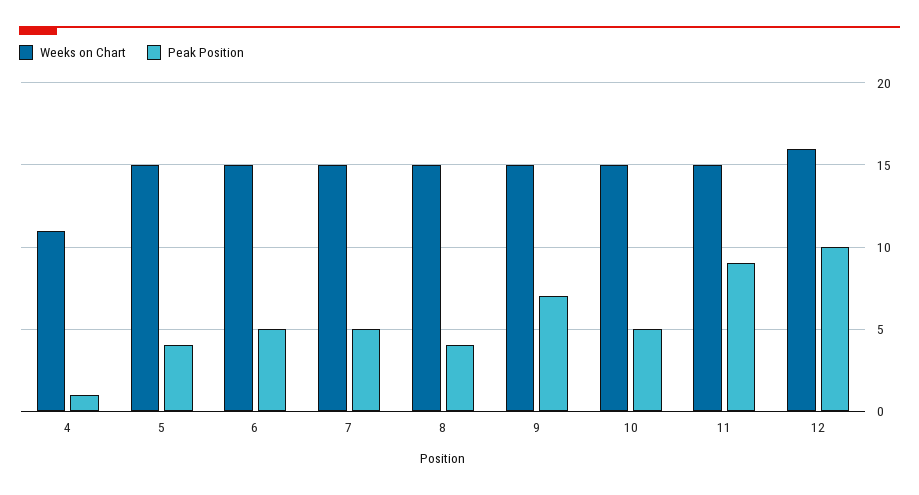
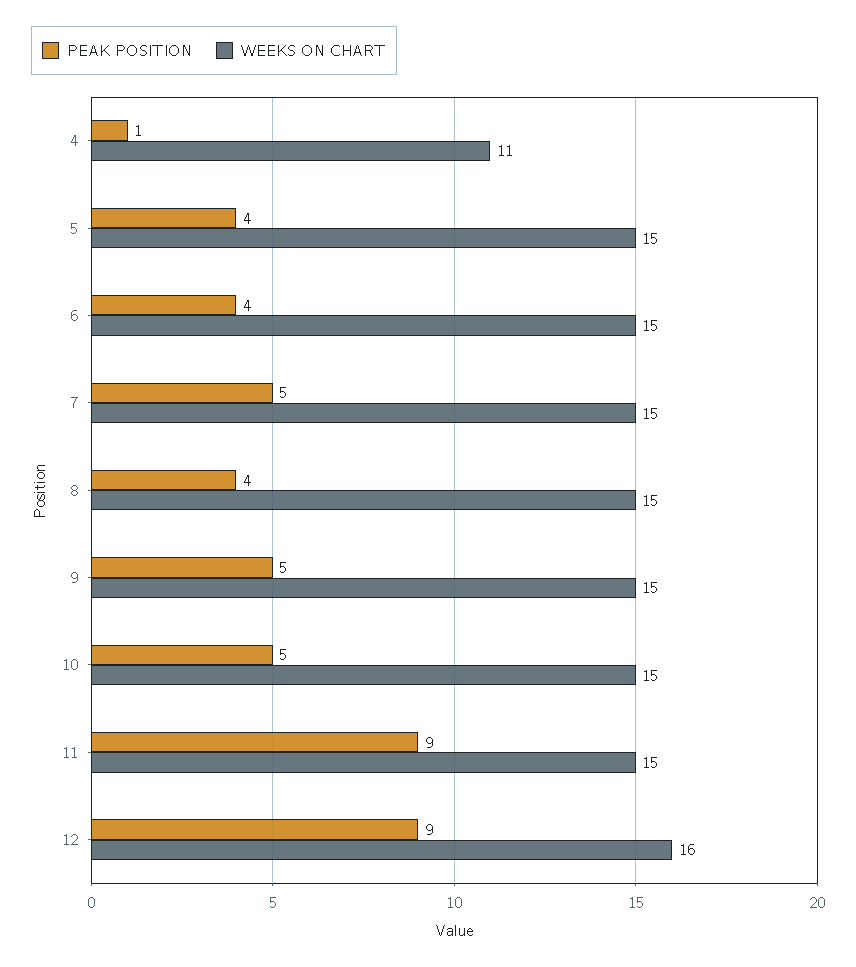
Peak Position, 6: 5 -> 4
Peak Position, 9: 7 -> 5
Peak Position, 12: 10 -> 9

